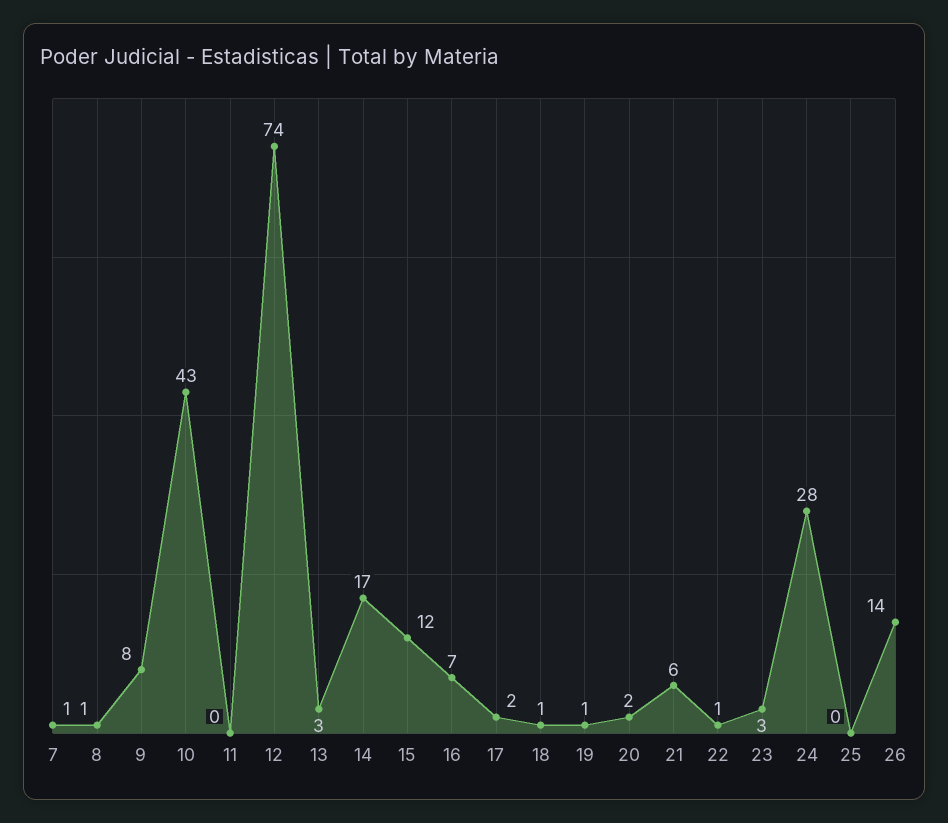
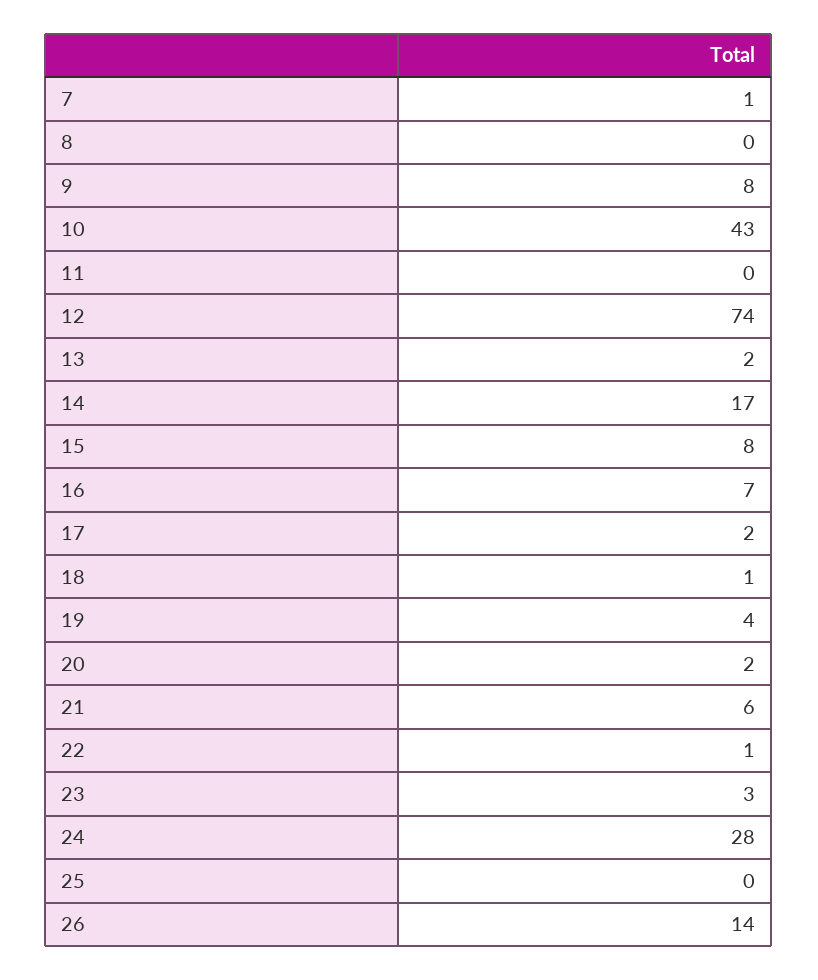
8: 1 -> 0
13: 3 -> 2
15: 12 -> 8
19: 1 -> 4

